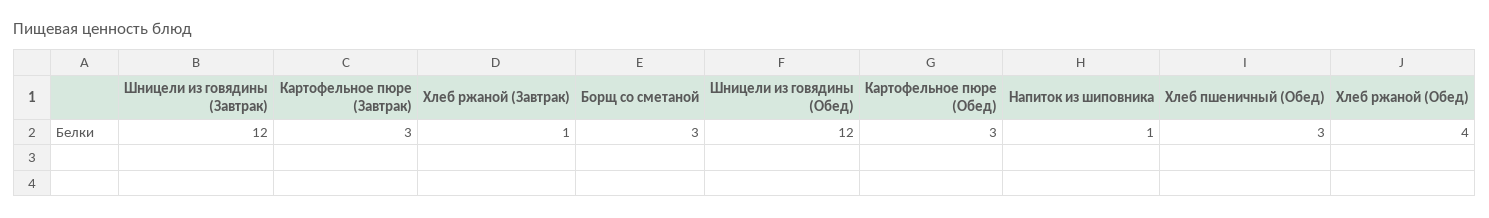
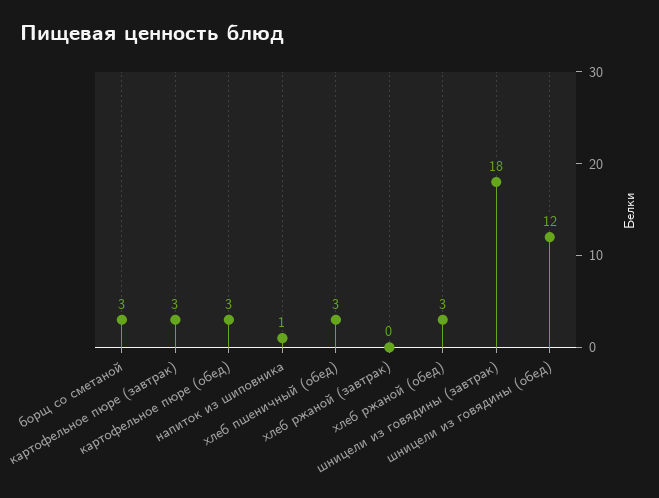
Шницели из говядины (Завтрак): 12 -> 18
Хлеб ржаной (Завтрак): 1 -> 0
Хлеб ржаной (Обед): 4 -> 3

